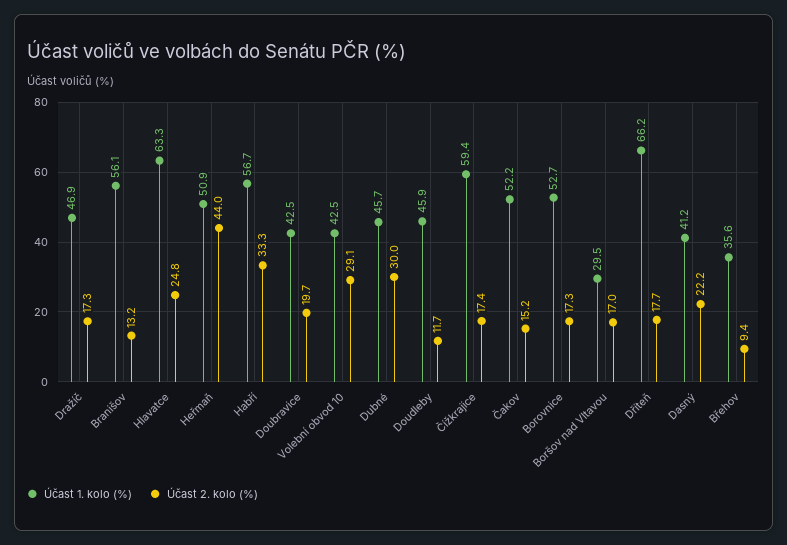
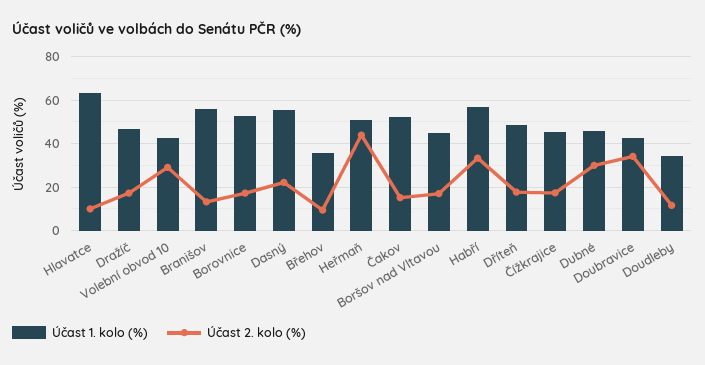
Účast 2. kolo (%), Hlavatce: 24.8 -> 10
Účast 2. kolo (%), Doubravice: 19.7 -> 35
Účast 1. kolo (%), Doudleby: 45.9 -> 35
Účast 1. kolo (%), Čížkrajice: 59.4 -> 45
Účast 1. kolo (%), Boršov nad Vltavou: 29.5 -> 45
Účast 1. kolo (%), Dříteň: 66.2 -> 50
Účast 1. kolo (%), Dasný: 41.2 -> 55

